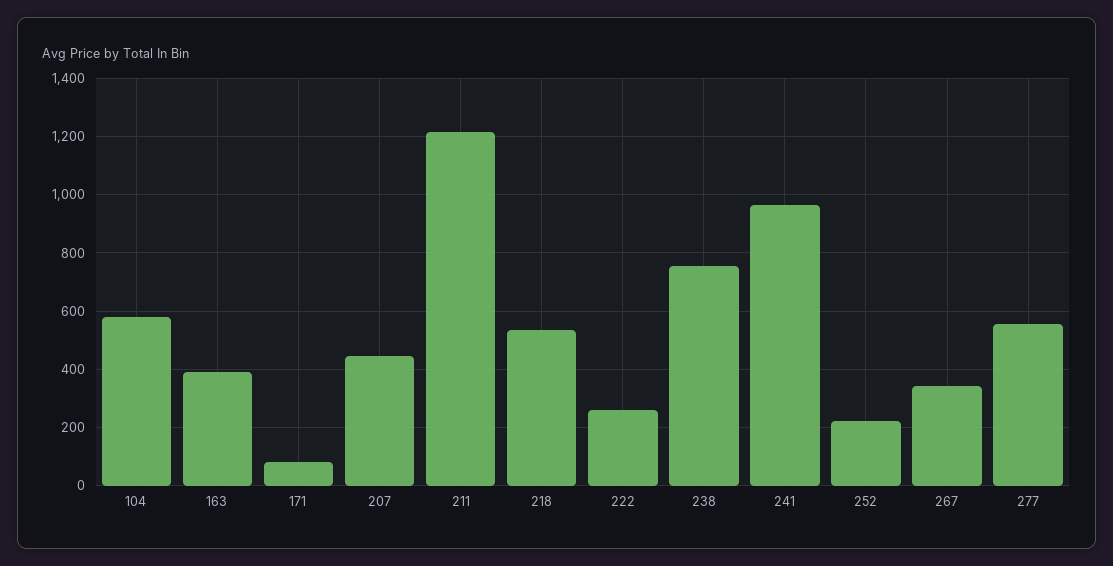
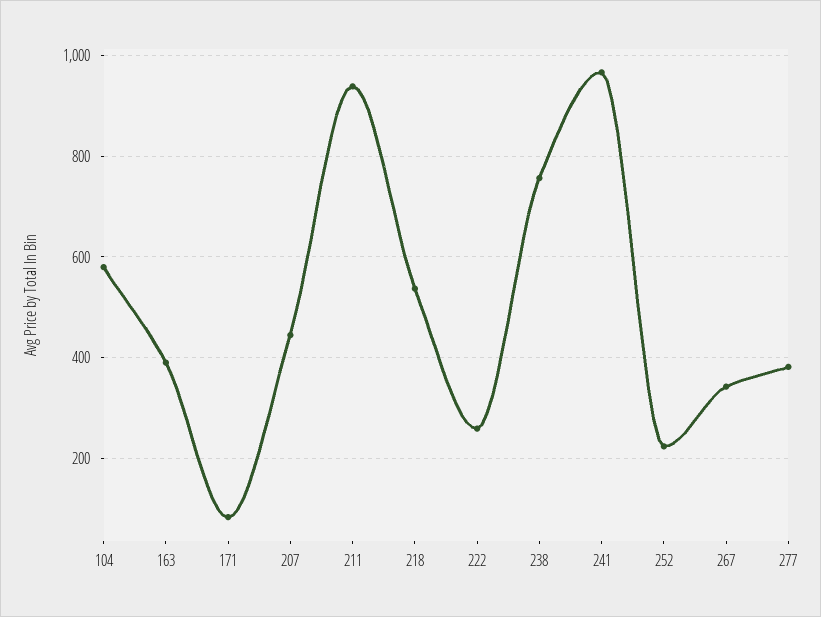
211: 1225 -> 940
277: 550 -> 380

